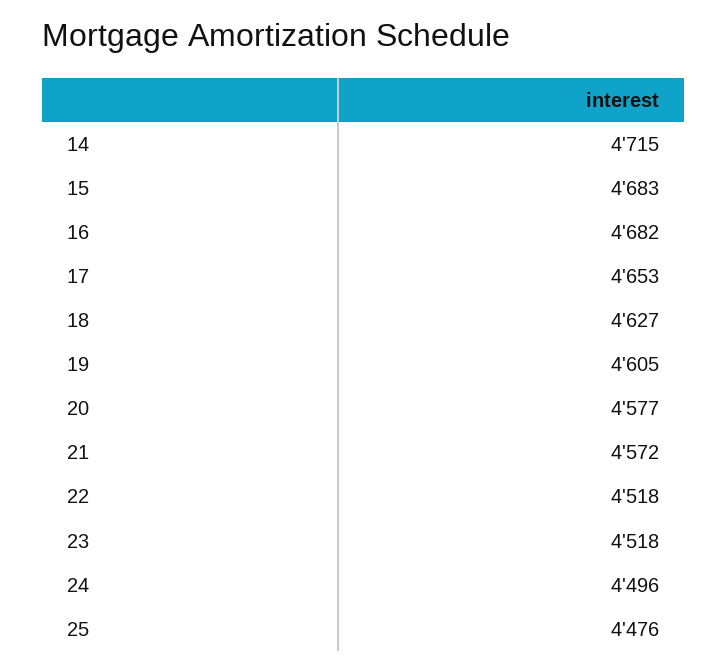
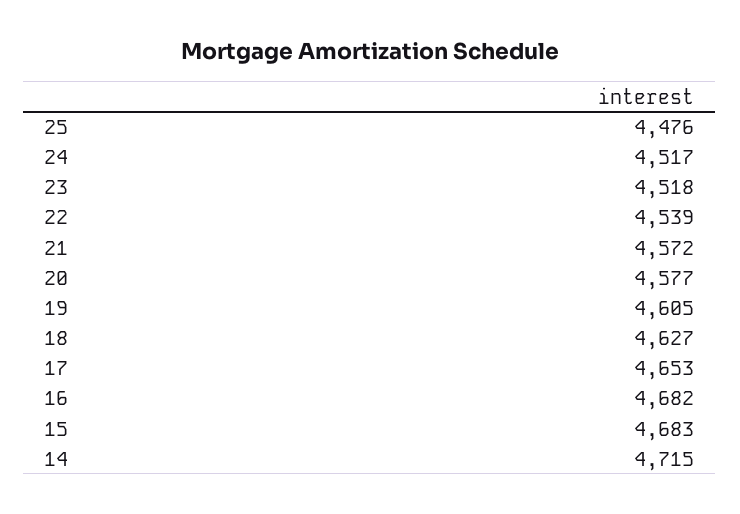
22: 4518 -> 4539
24: 4496 -> 4517

